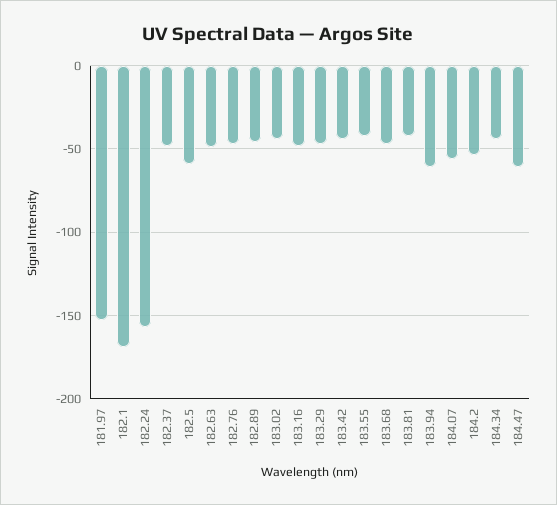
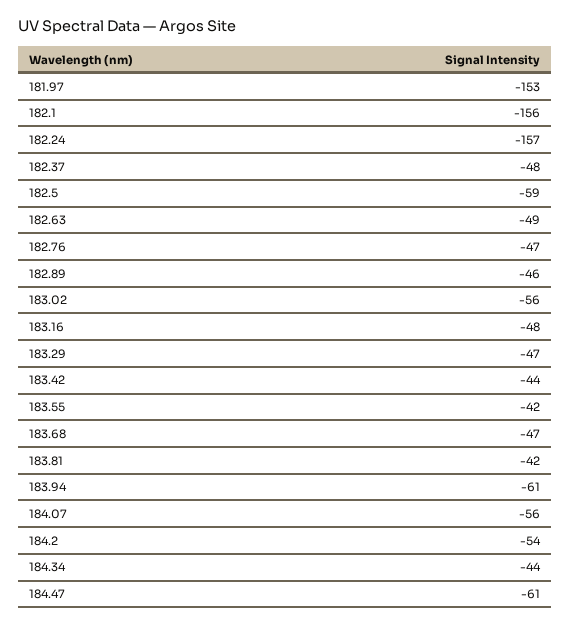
182.1: -170 -> -156
183.02: -45 -> -56

